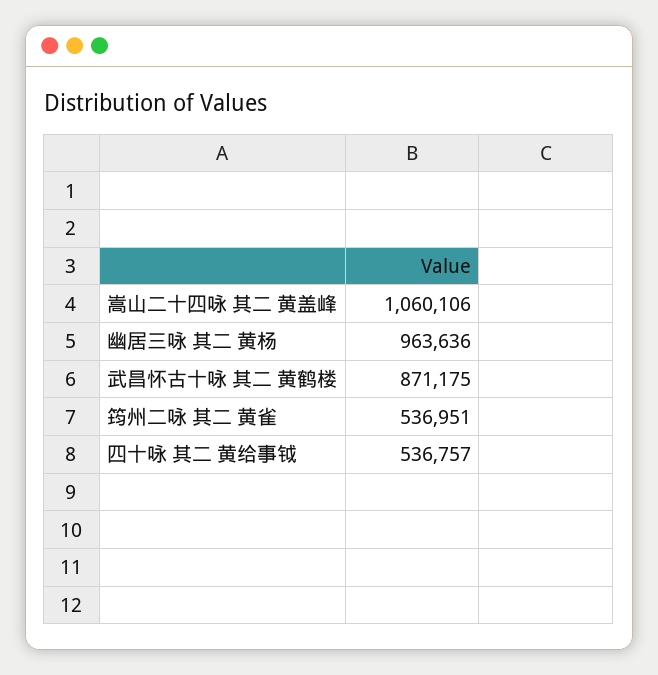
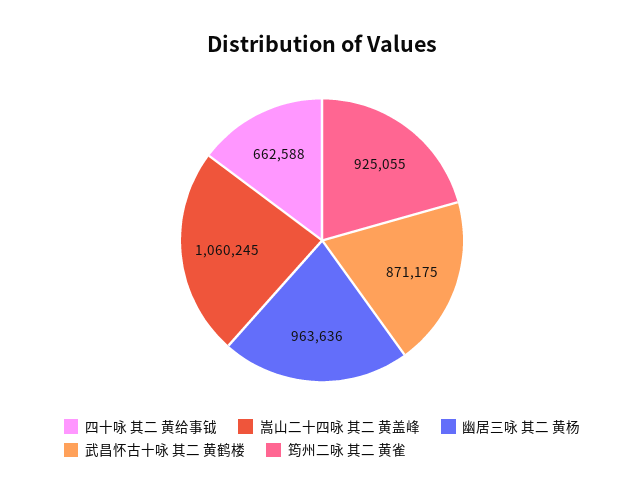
嵩山二十四咏 其二 黄盖峰: 1060106 -> 1060245
筠州二咏 其二 黄雀: 536951 -> 925055
四十咏 其二 黄给事钺: 536757 -> 662588

